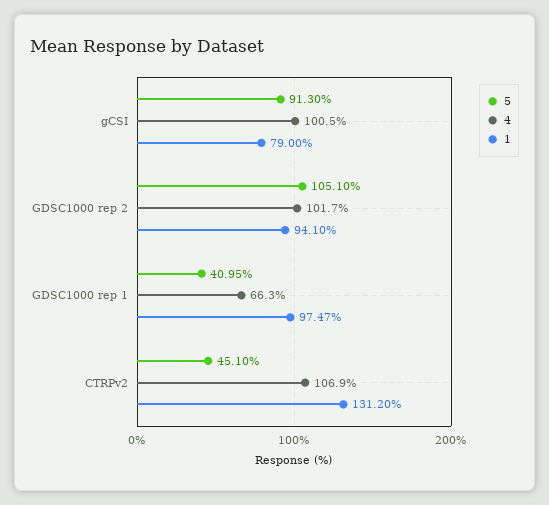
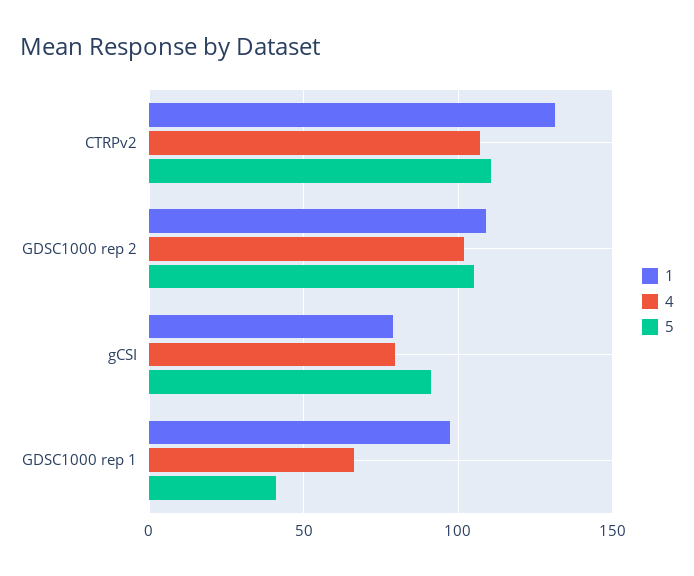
4, gCSI: 100.5 -> 80
1, GDSC1000 rep 2: 94.1 -> 110
5, CTRPv2: 45.1 -> 110

